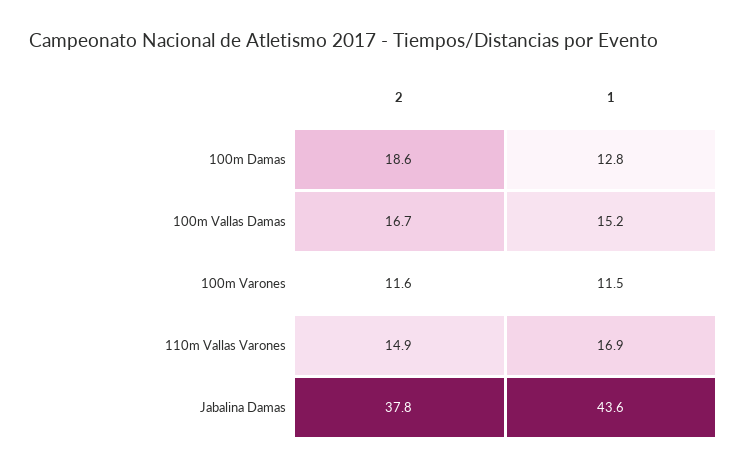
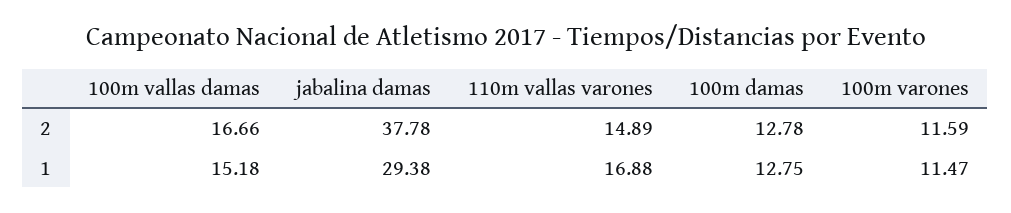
2, 100m Damas: 18.6 -> 12.78
1, Jabalina Damas: 43.6 -> 29.38

